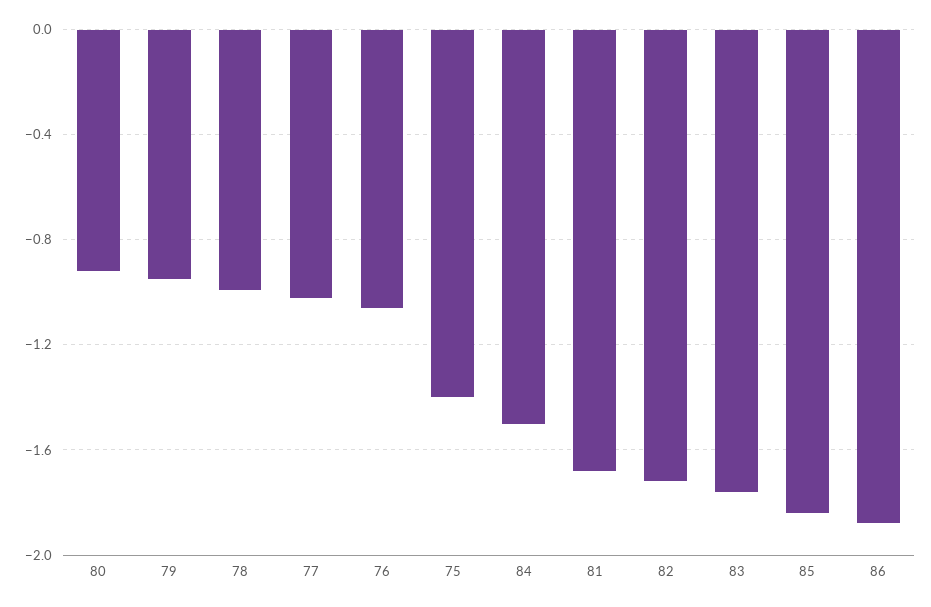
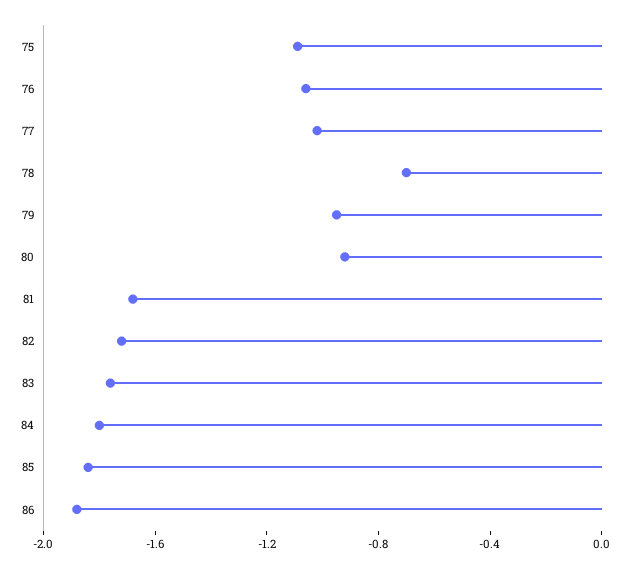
78: -1 -> -0.7
75: -1.4 -> -1.1
84: -1.5 -> -1.8

